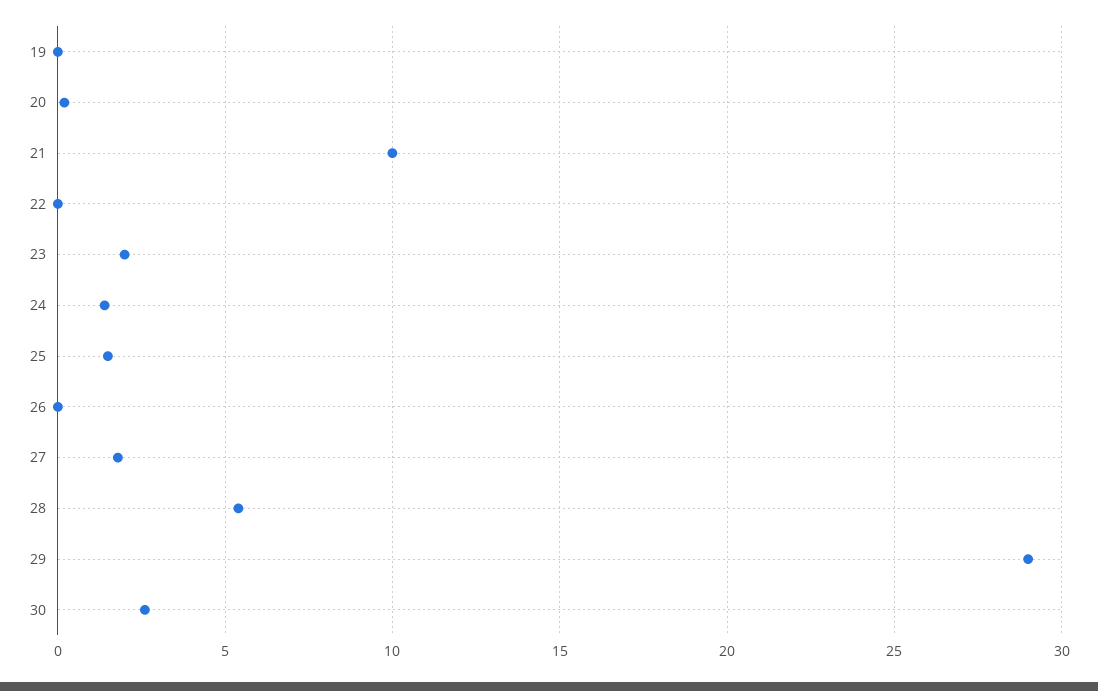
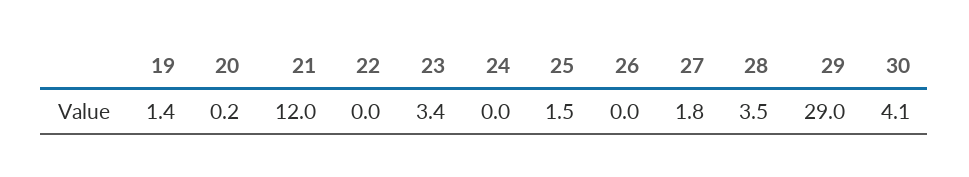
19: 0 -> 1.4
21: 10 -> 12
23: 2 -> 3.4
24: 1.5 -> 0
28: 5.5 -> 3.5
30: 2.5 -> 4.1

